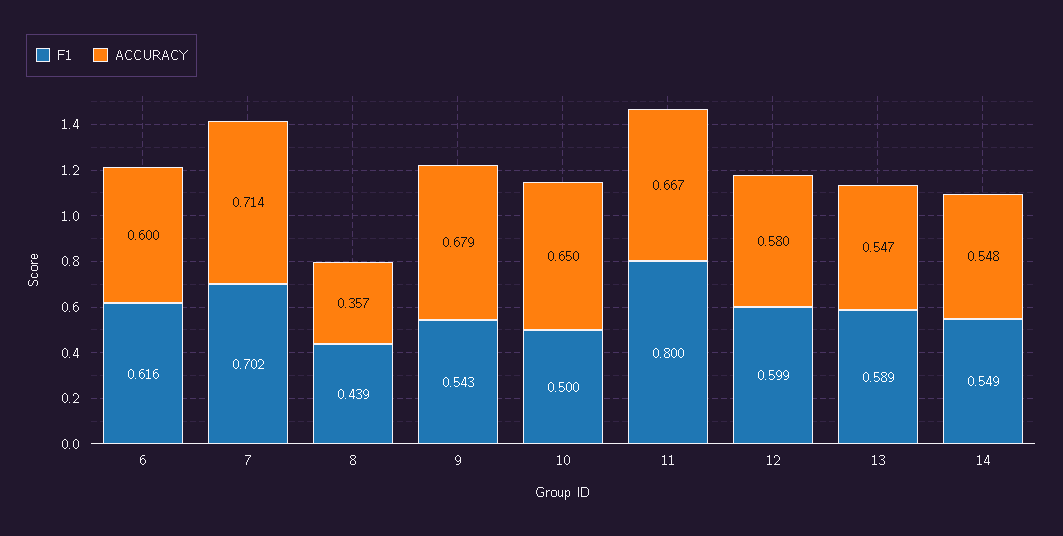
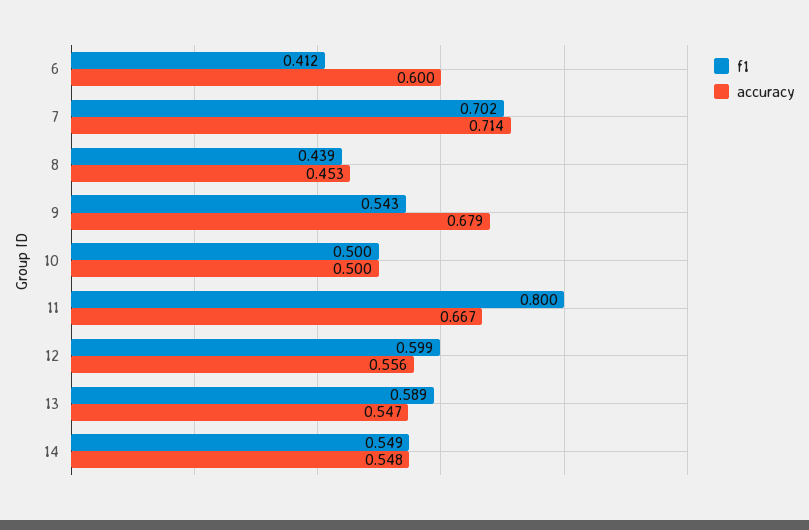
F1, 6: 0.616 -> 0.412
ACCURACY, 8: 0.357 -> 0.453
ACCURACY, 10: 0.65 -> 0.5
ACCURACY, 12: 0.58 -> 0.556

